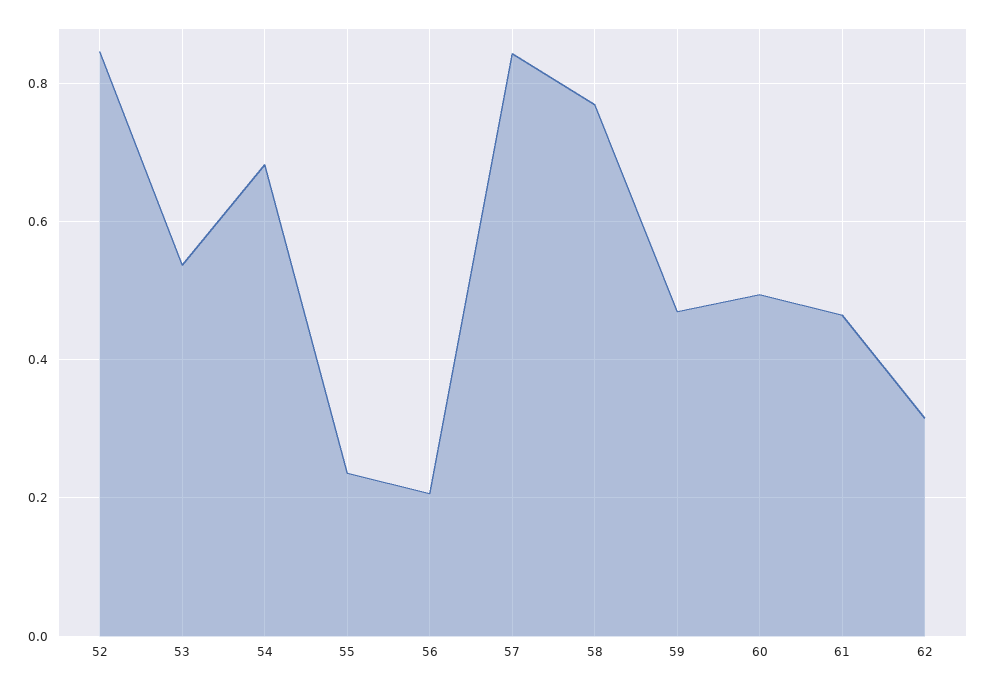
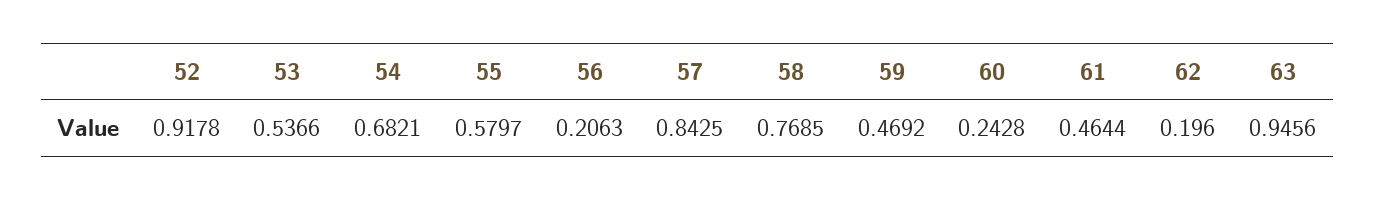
52: 0.84 -> 0.9178
55: 0.24 -> 0.5797
60: 0.5 -> 0.2428
62: 0.32 -> 0.196
63: none -> 0.9456

